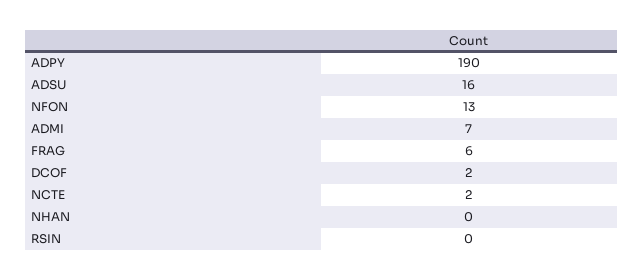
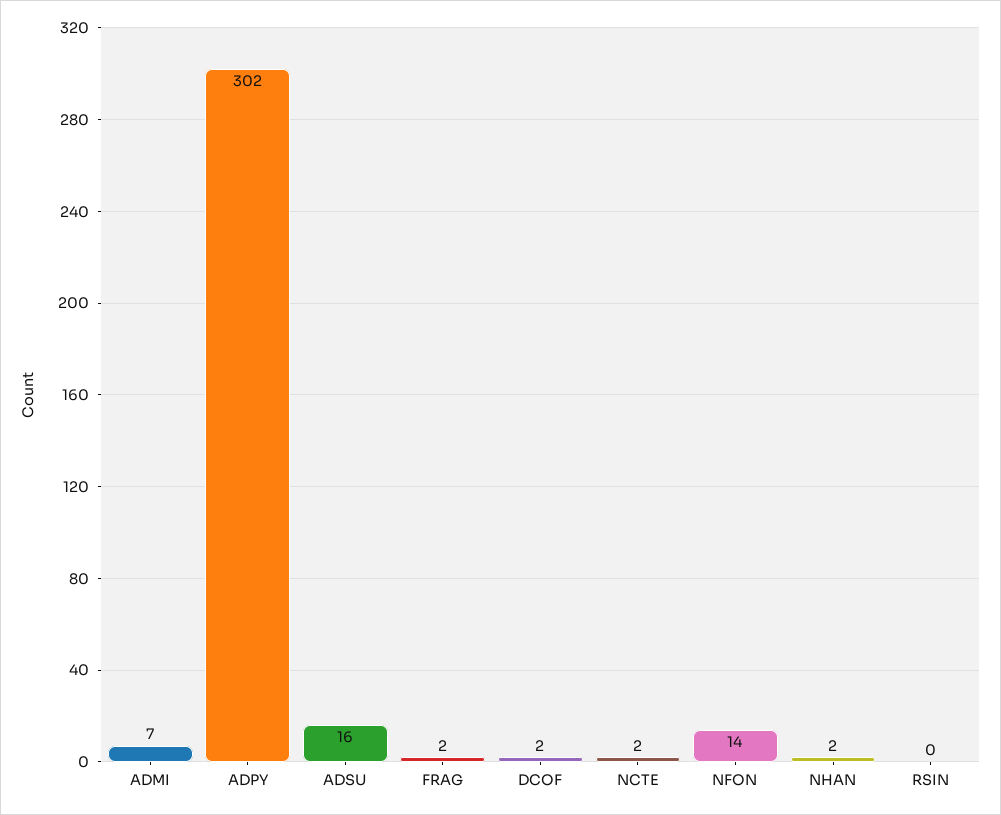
ADPY: 190 -> 302
NFON: 13 -> 14
FRAG: 6 -> 2
NHAN: 0 -> 2

